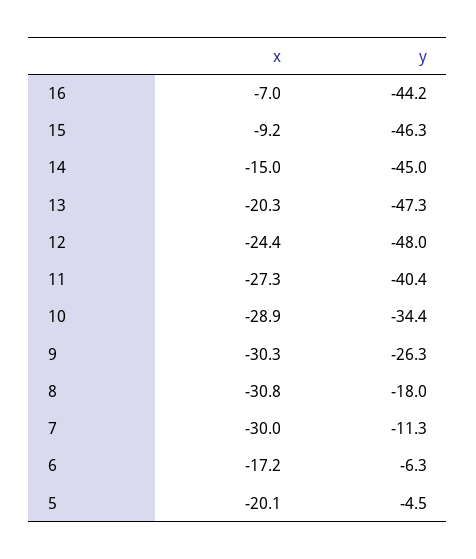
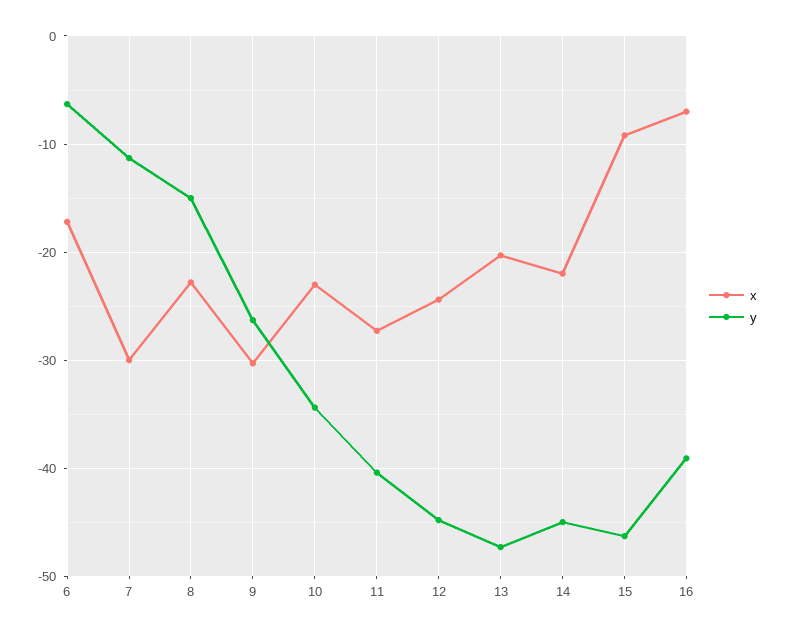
y, 16: -44.2 -> -39
x, 14: -15 -> -22
y, 12: -48 -> -45
x, 10: -28.9 -> -23
x, 8: -30.8 -> -23
y, 8: -18 -> -15
x, 5: -20.1 -> none
y, 5: -4.5 -> none

